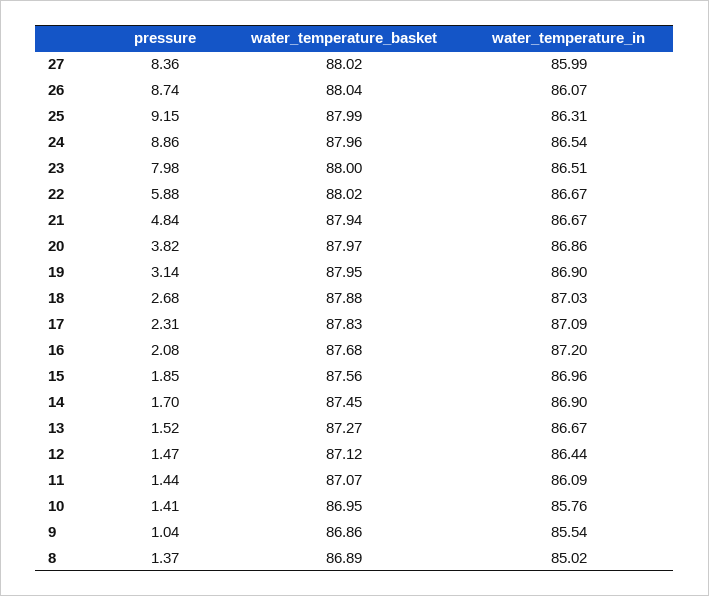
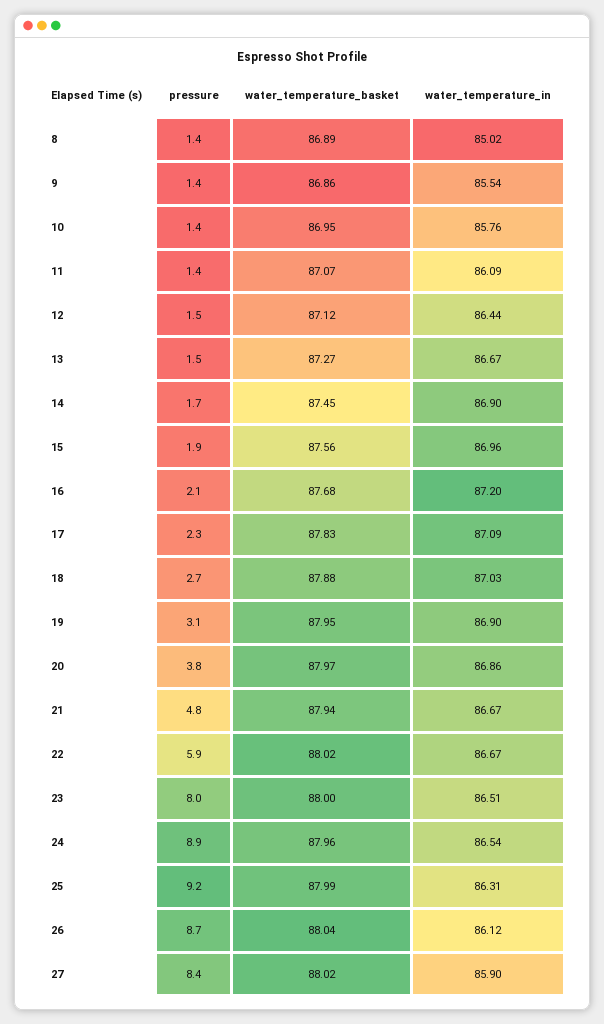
water_temperature_in, 27: 85.99 -> 85.9
water_temperature_in, 26: 86.07 -> 86.12
pressure, 9: 1.04 -> 1.4

